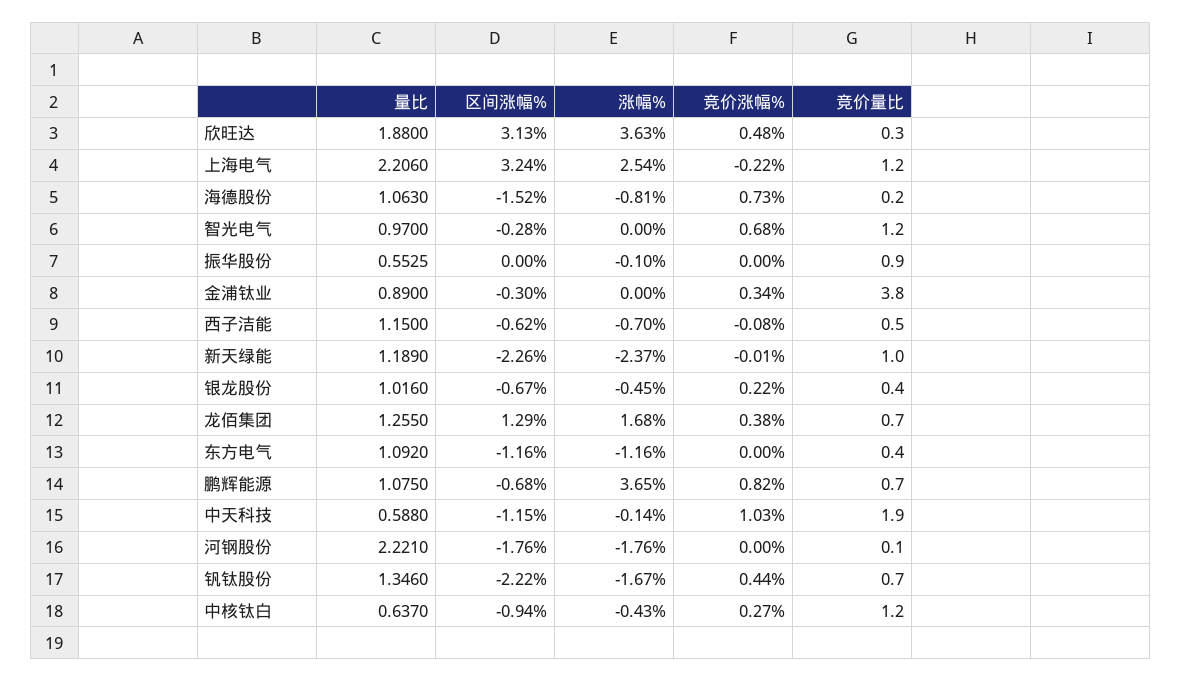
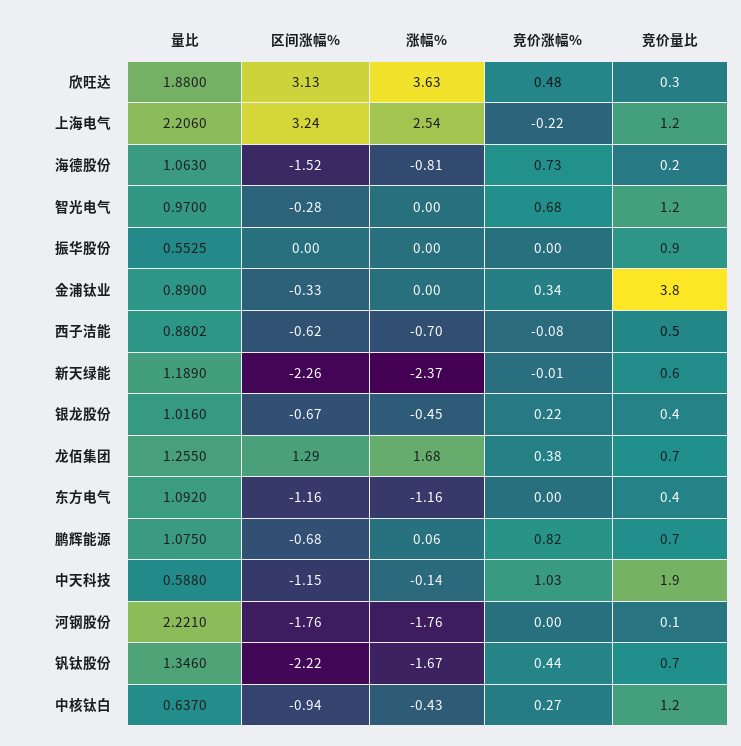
涨幅%, 振华股份: -0.1 -> 0
区间涨幅%, 金浦钛业: -0.3 -> -0.33
量比, 西子洁能: 1.15 -> 0.8802
竞价量比, 新天绿能: 1 -> 0.6
涨幅%, 鹏辉能源: 3.65 -> 0.06

